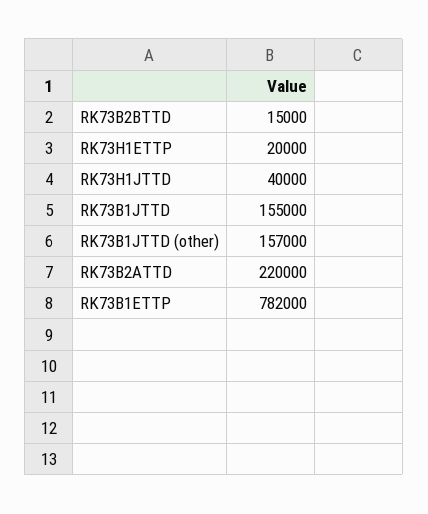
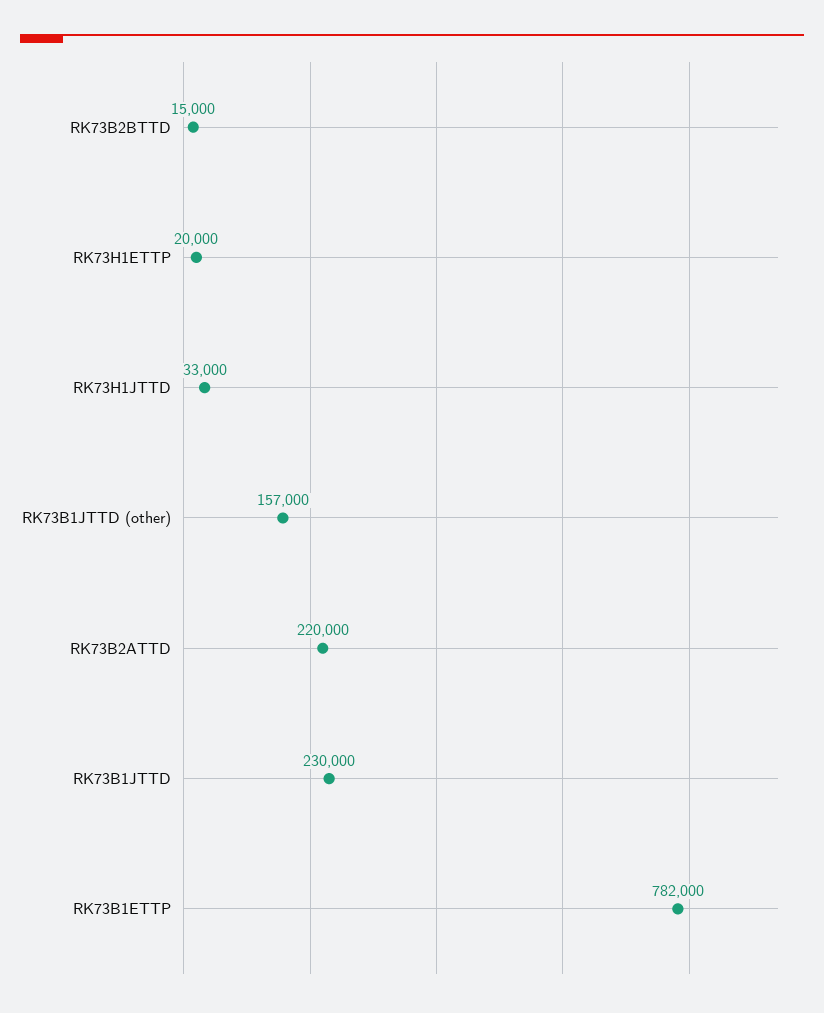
RK73H1JTTD: 40000 -> 33000
RK73B1JTTD: 155000 -> 230000

